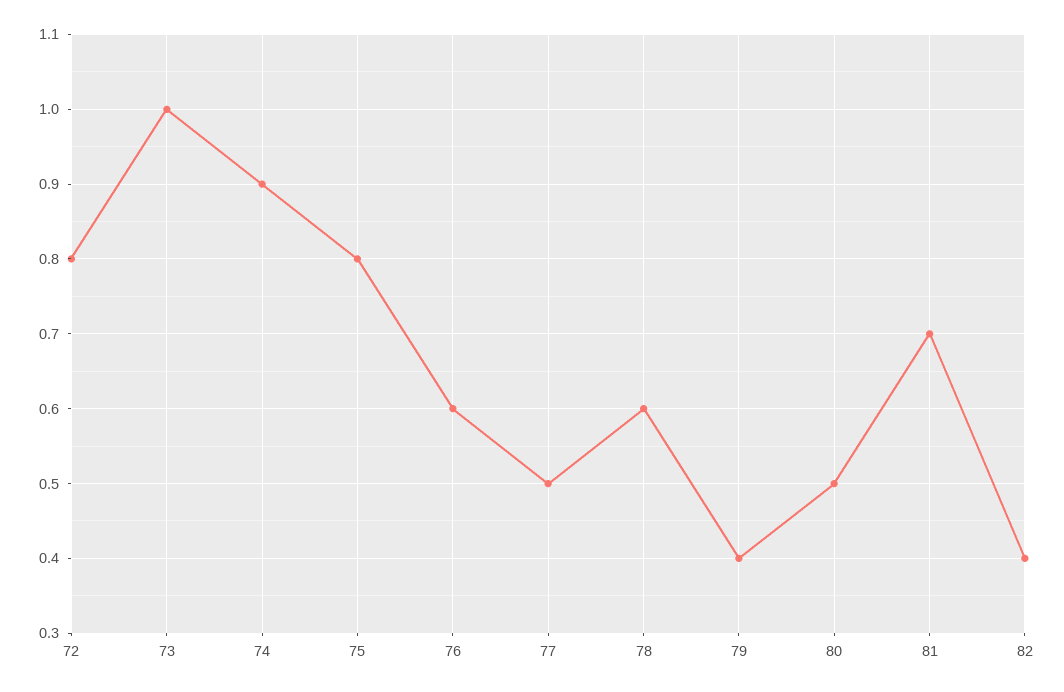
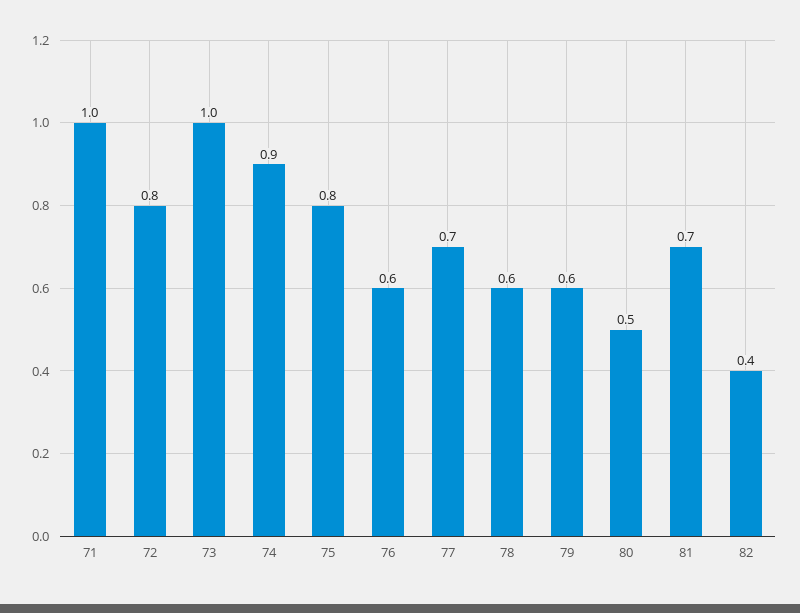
77: 0.5 -> 0.7
79: 0.4 -> 0.6
71: none -> 1

